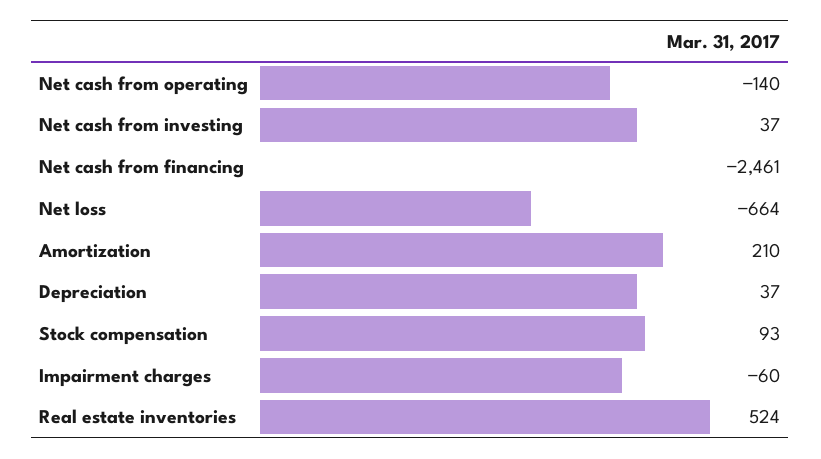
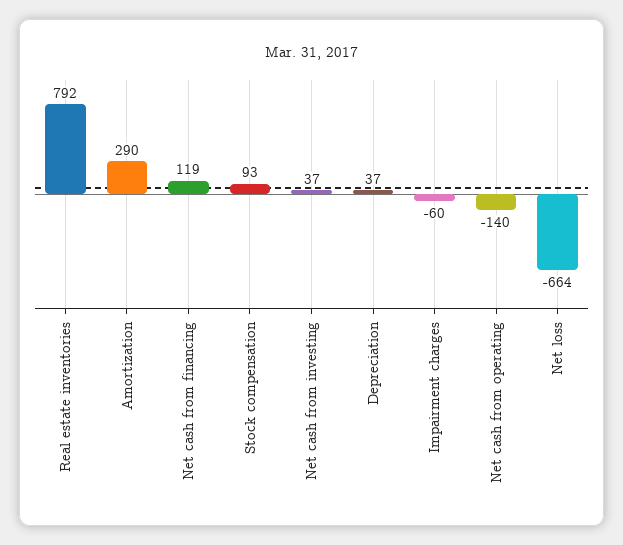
Net cash from financing: -2461 -> 119
Amortization: 210 -> 290
Real estate inventories: 524 -> 792

